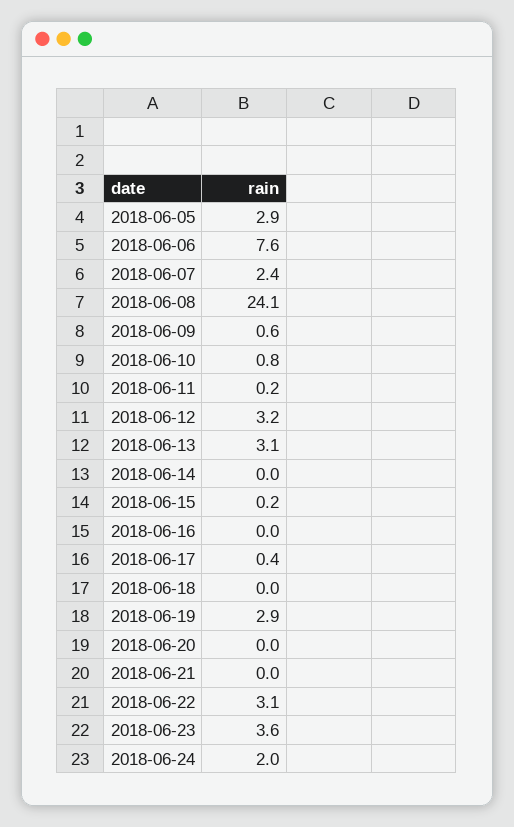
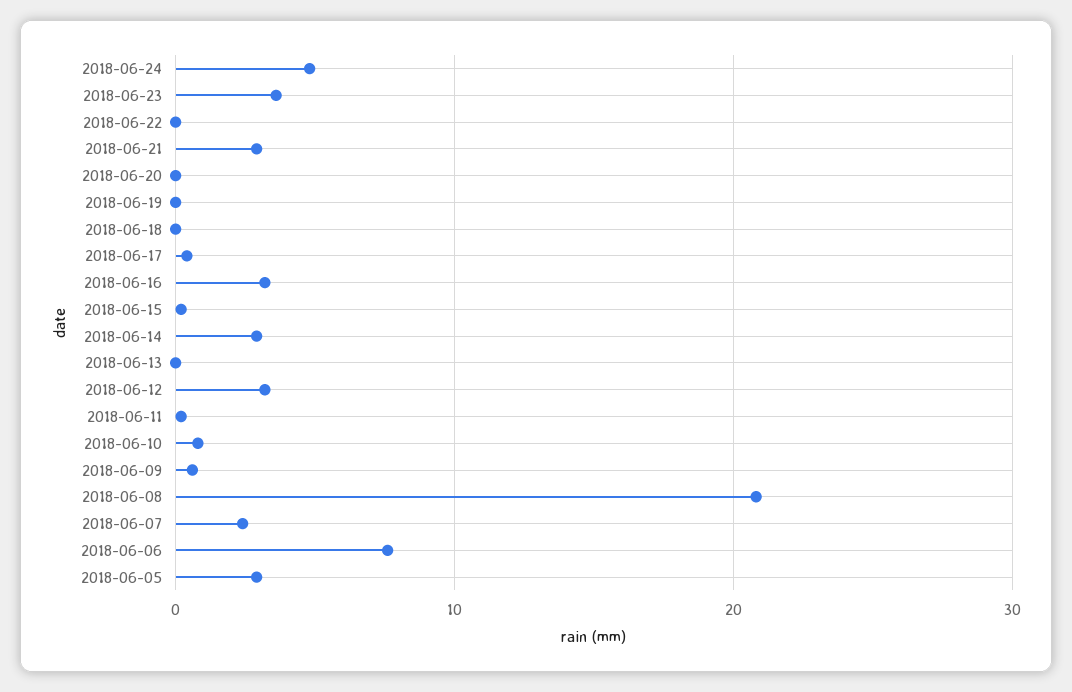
2018-06-08: 24.1 -> 21
2018-06-13: 3.1 -> 0
2018-06-14: 0 -> 3
2018-06-16: 0 -> 3
2018-06-19: 2.9 -> 0
2018-06-21: 0 -> 3
2018-06-22: 3.1 -> 0
2018-06-24: 2 -> 5

